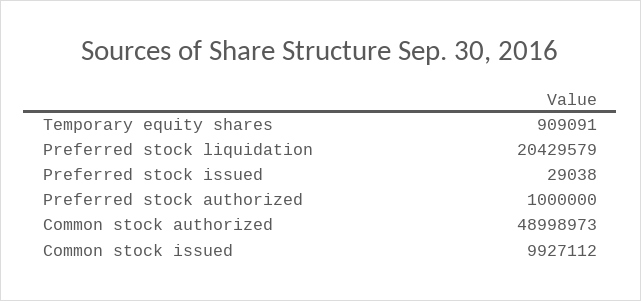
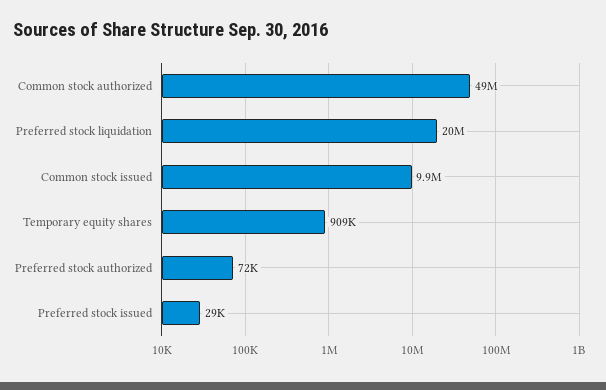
Preferred stock authorized: 1000000 -> 72000

